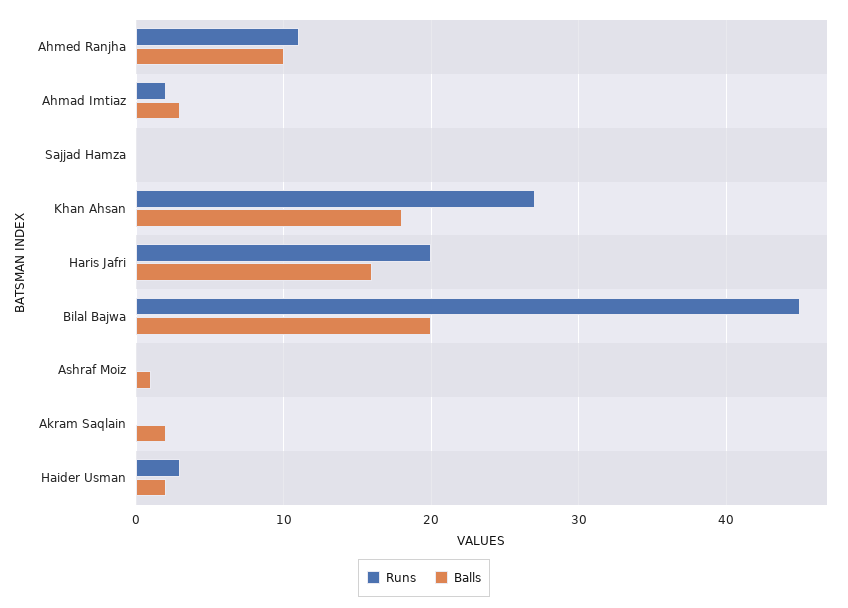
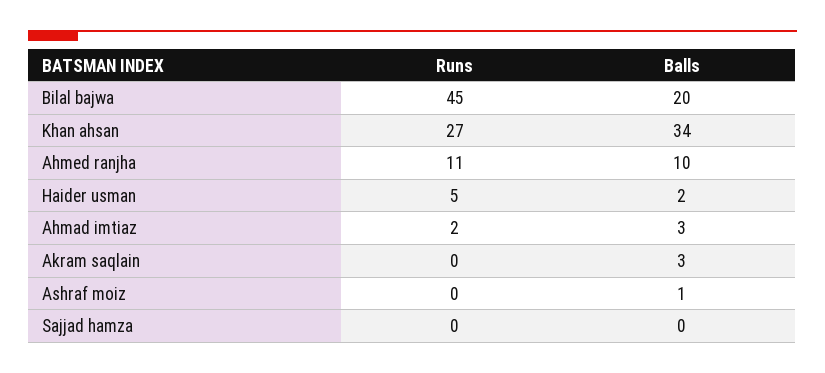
Balls, Khan Ahsan: 18 -> 34
Runs, Haris Jafri: 20 -> none
Balls, Haris Jafri: 16 -> none
Balls, Akram Saqlain: 2 -> 3
Runs, Haider Usman: 3 -> 5

